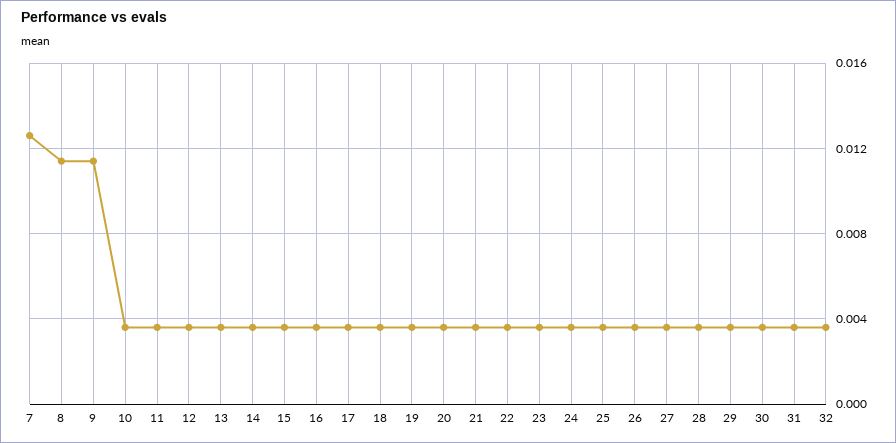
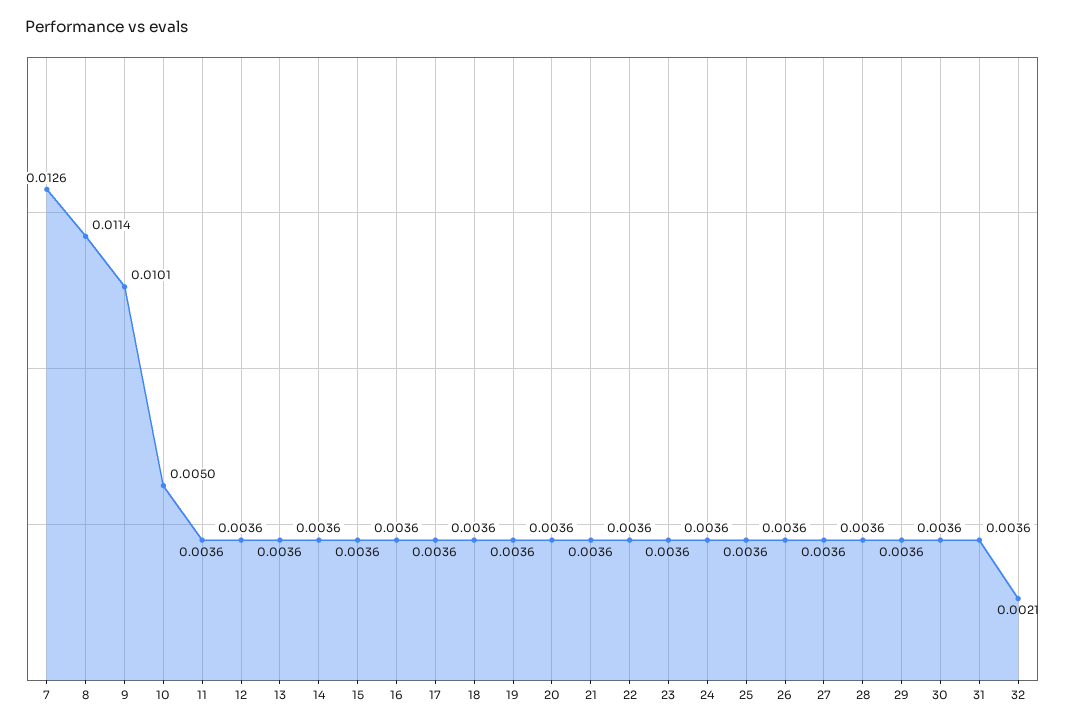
9: 0.0115 -> 0.0101
10: 0.0035 -> 0.005
32: 0.0035 -> 0.0021

